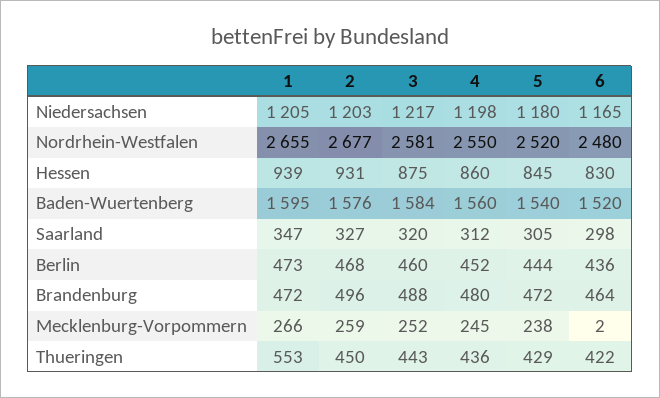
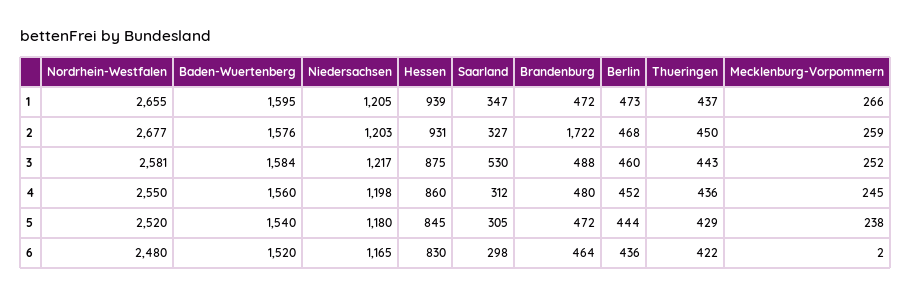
3, Saarland: 320 -> 530
2, Brandenburg: 496 -> 1722
1, Thueringen: 553 -> 437

